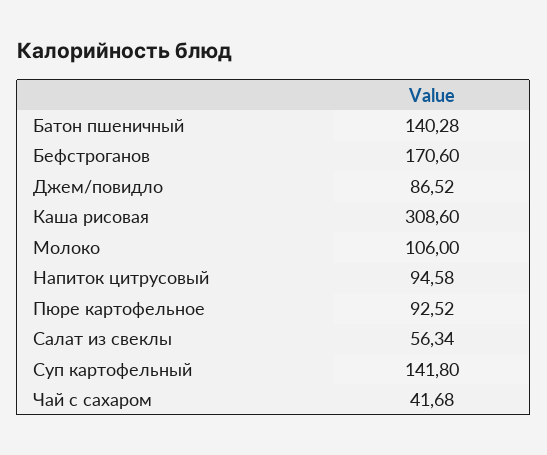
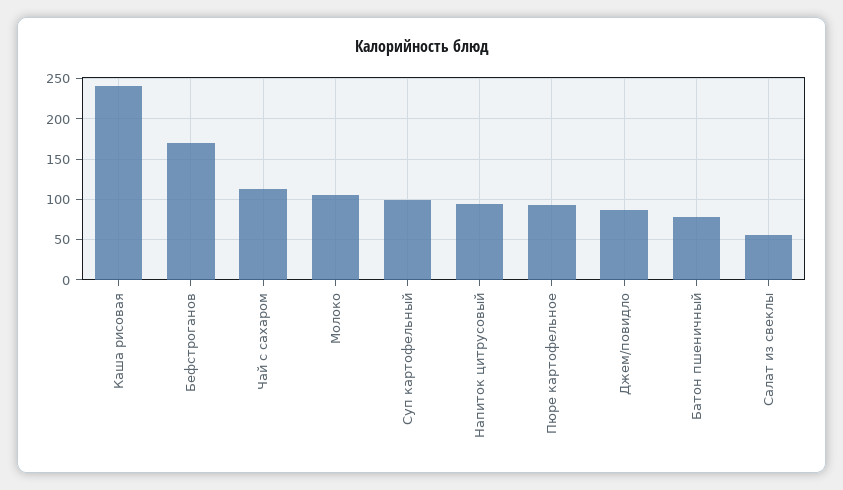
Батон пшеничный: 140.28 -> 80
Каша рисовая: 308.6 -> 240
Суп картофельный: 141.8 -> 100
Чай с сахаром: 41.68 -> 110

